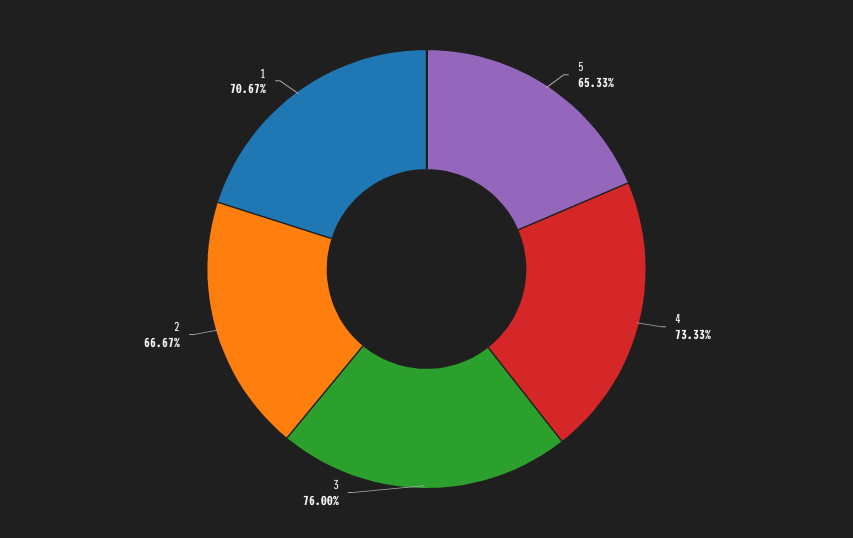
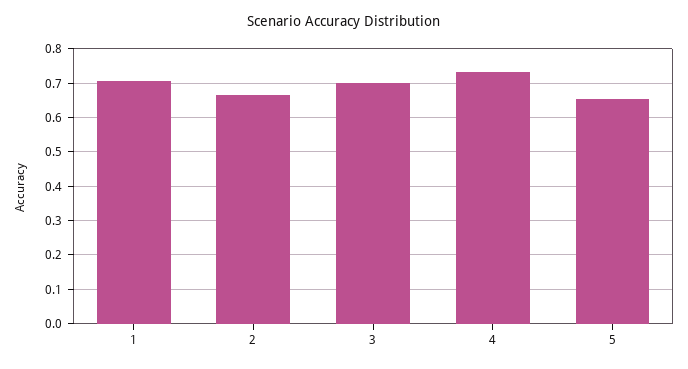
3: 0.76 -> 0.7

